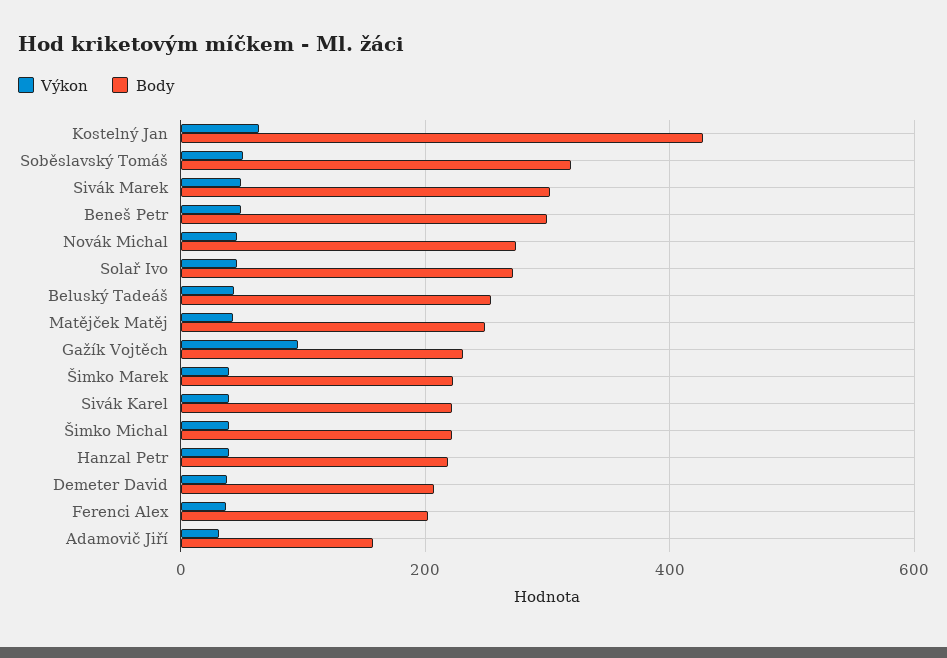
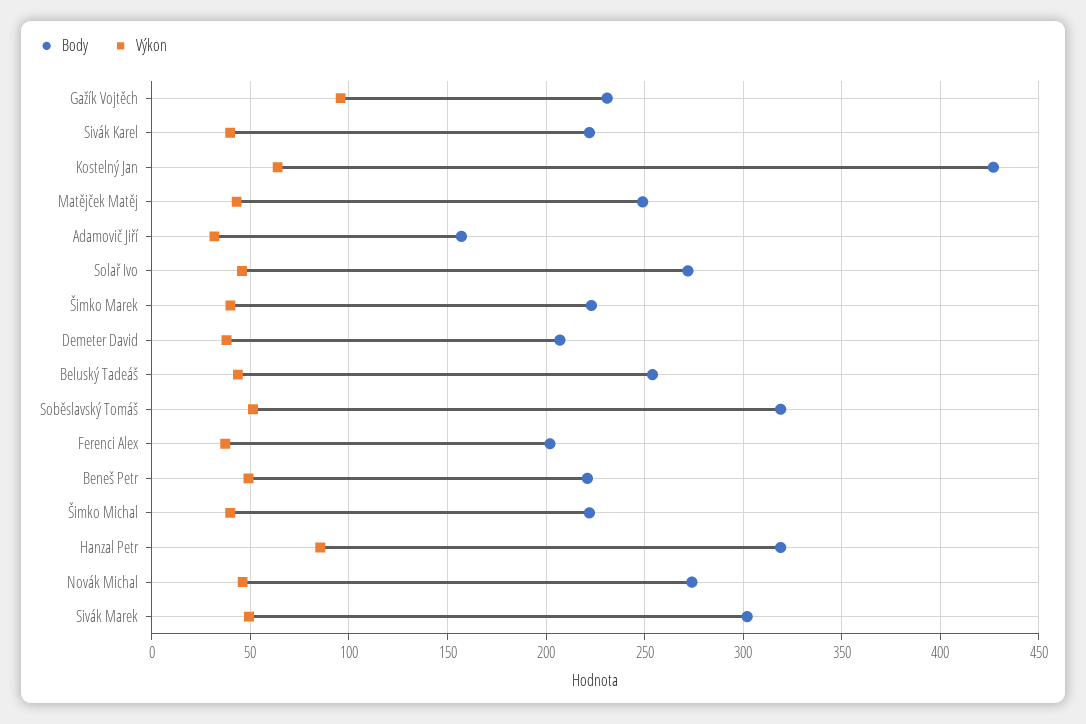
Body, Beneš Petr: 300 -> 220
Výkon, Hanzal Petr: 40 -> 85
Body, Hanzal Petr: 220 -> 320

